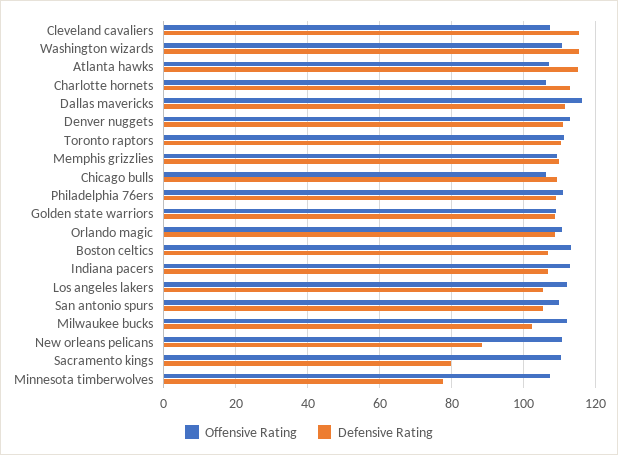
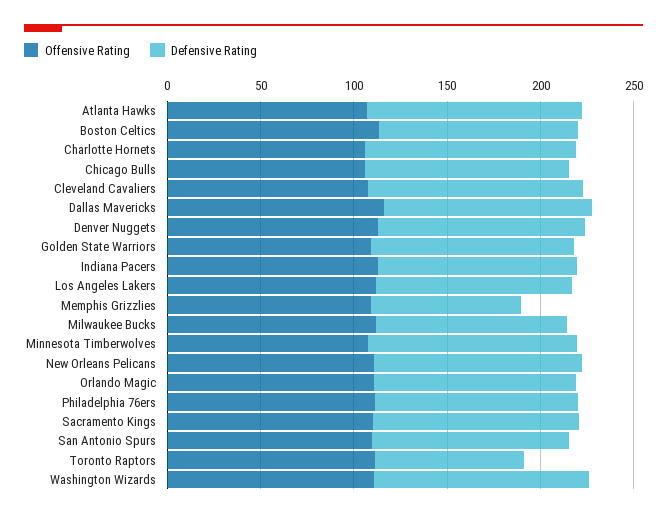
Defensive Rating, Toronto raptors: 110 -> 80
Defensive Rating, Memphis grizzlies: 110 -> 80
Defensive Rating, New orleans pelicans: 88 -> 110
Defensive Rating, Sacramento kings: 80 -> 110
Defensive Rating, Minnesota timberwolves: 78 -> 110

